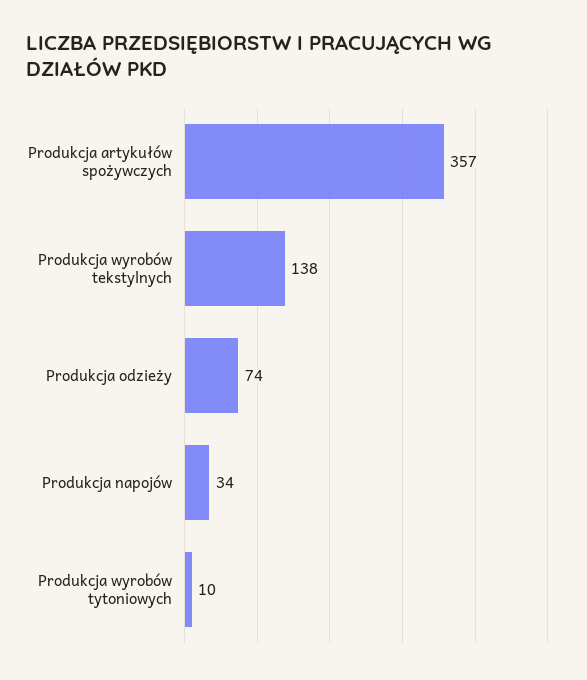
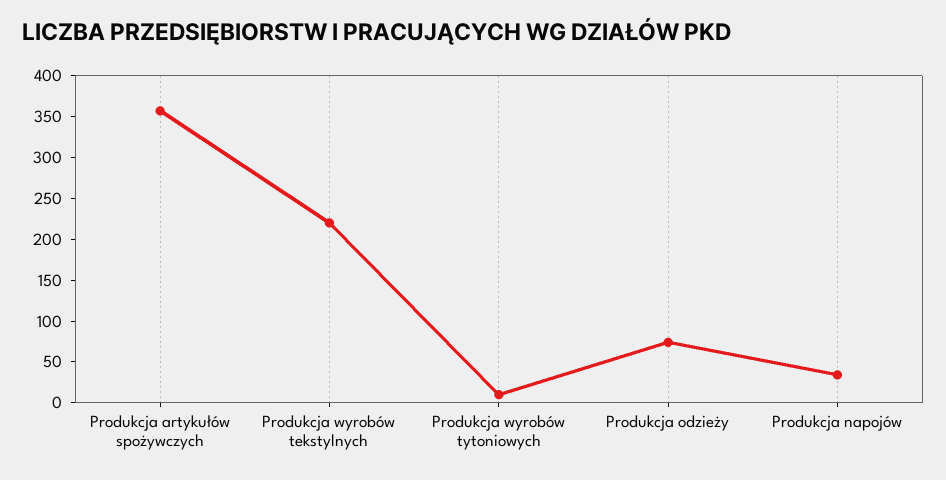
Produkcja wyrobów tekstylnych: 138 -> 220

